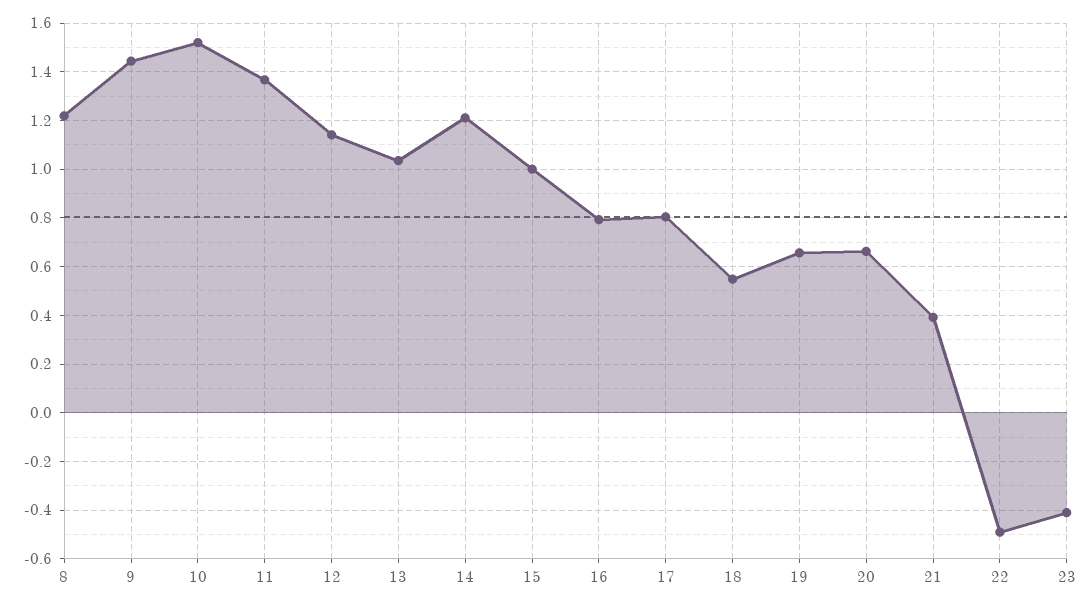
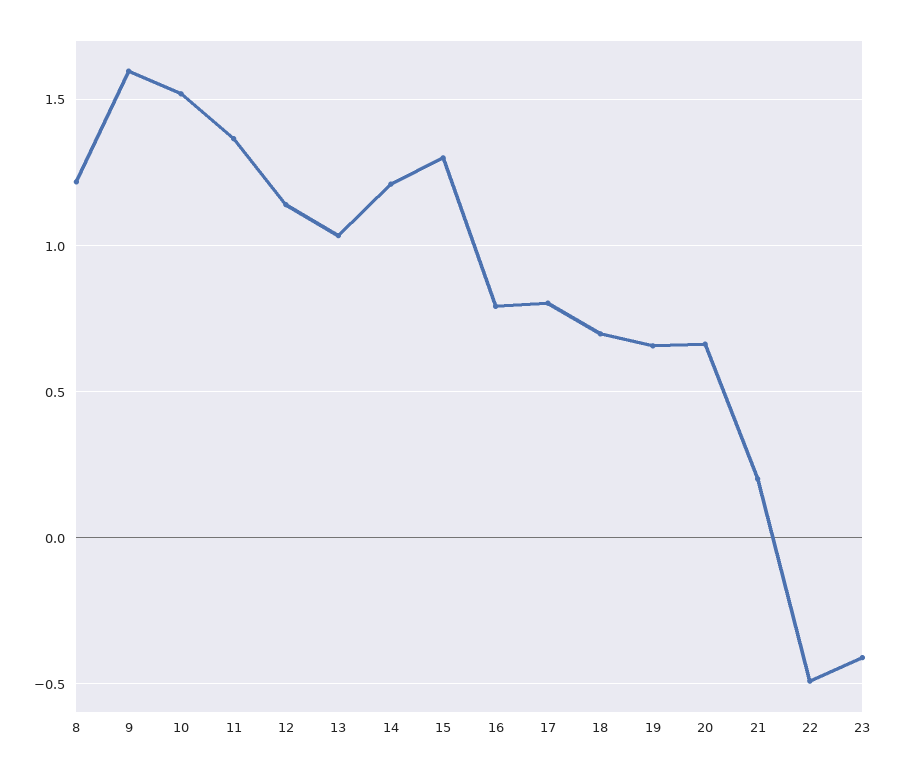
9: 1.45 -> 1.6
15: 1 -> 1.3
18: 0.55 -> 0.7
21: 0.4 -> 0.2

